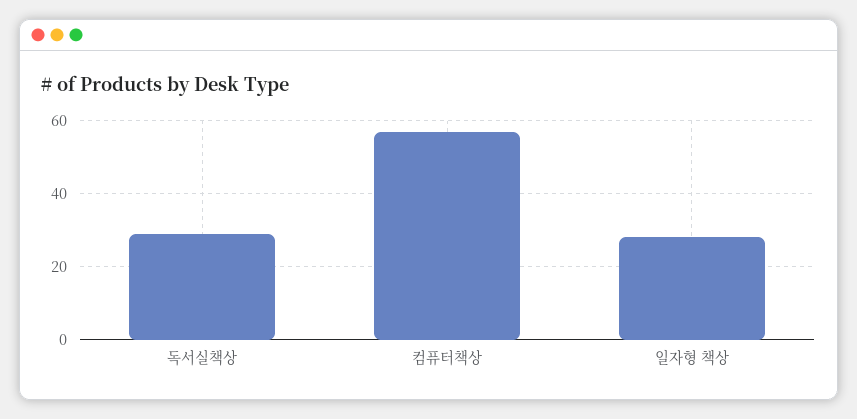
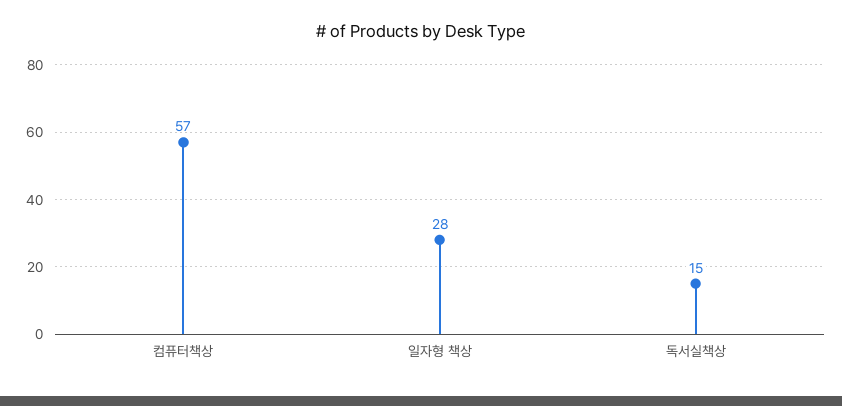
독서실책상: 30 -> 15

